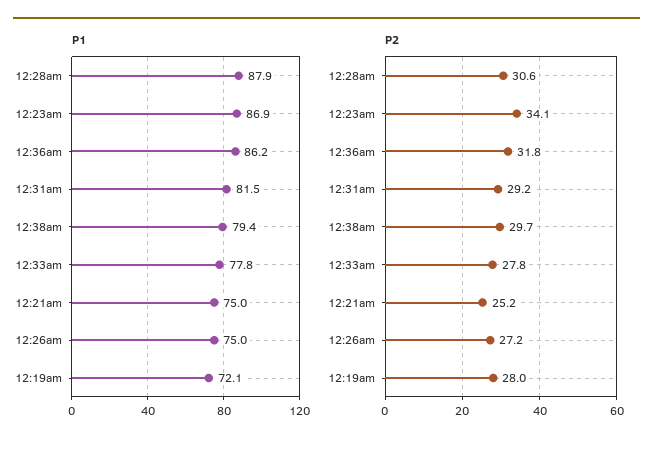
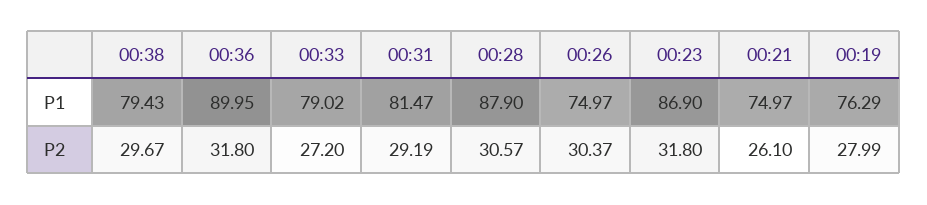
P1, 12:36am: 86.2 -> 89.95
P1, 12:33am: 77.8 -> 79.02
P1, 12:19am: 72.1 -> 76.29
P2, 12:23am: 34.1 -> 31.8
P2, 12:33am: 27.8 -> 27.2
P2, 12:21am: 25.2 -> 26.1
P2, 12:26am: 27.2 -> 30.37

